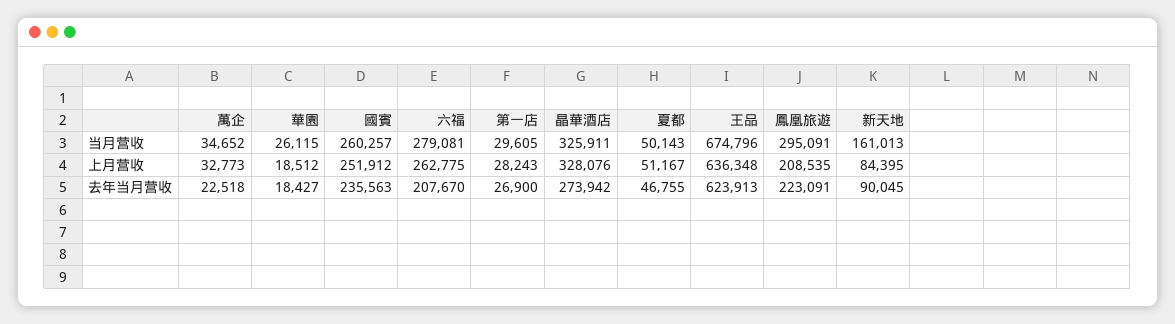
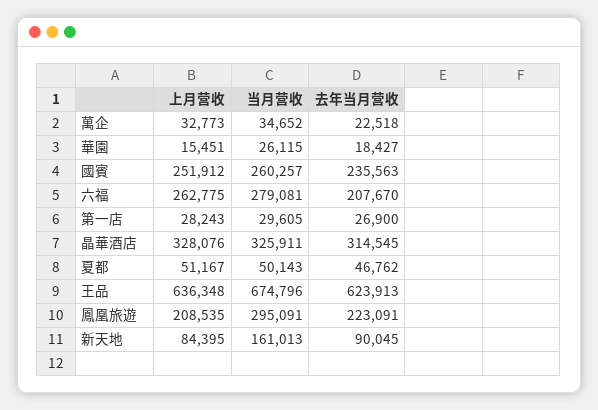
華園, 上月营收: 18512 -> 15451
晶華酒店, 去年当月营收: 273942 -> 314545
夏都, 去年当月营收: 46755 -> 46762

